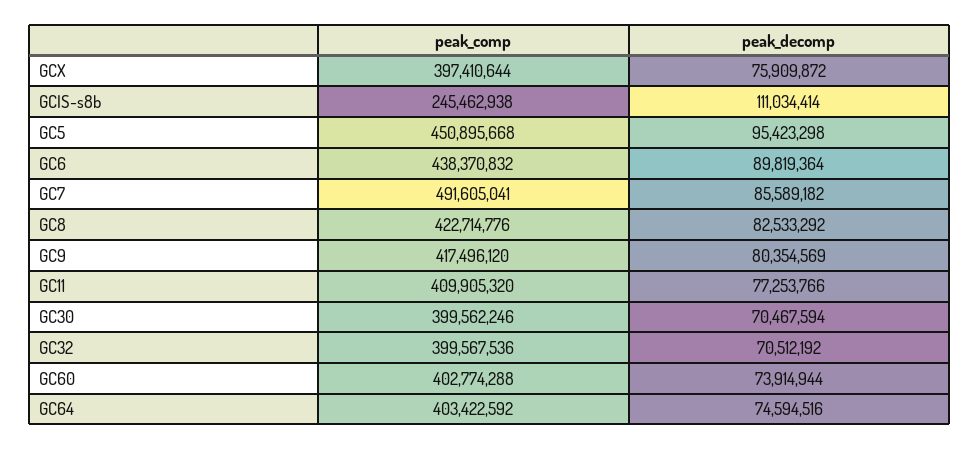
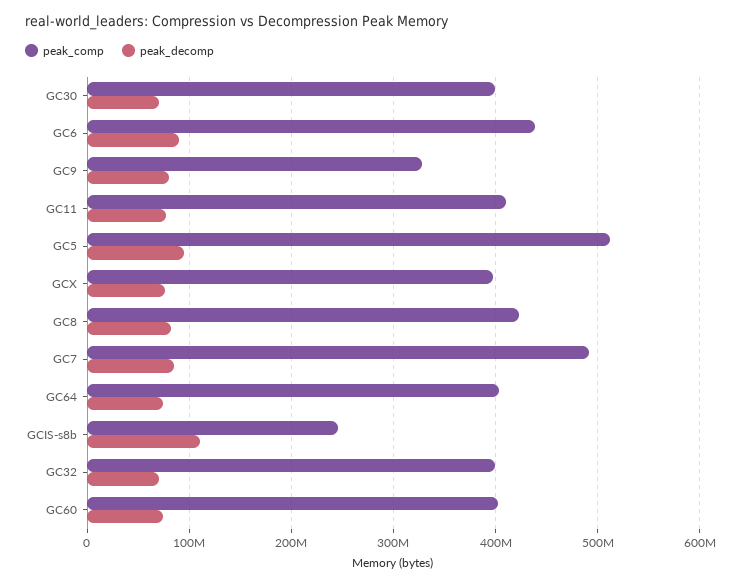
peak_comp, GC5: 450895668 -> 510000000
peak_comp, GC9: 417496120 -> 330000000

